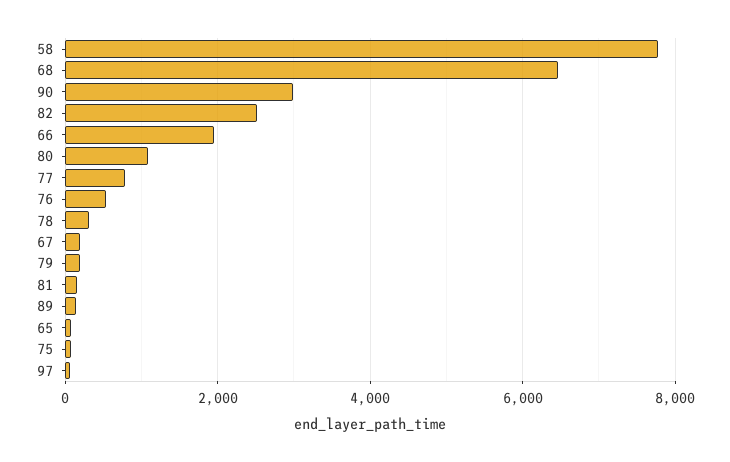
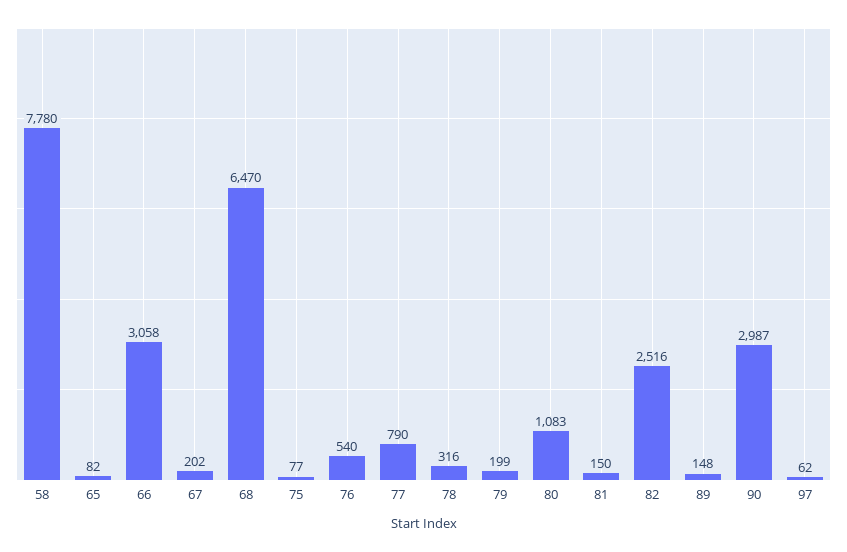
66: 2000 -> 3058

